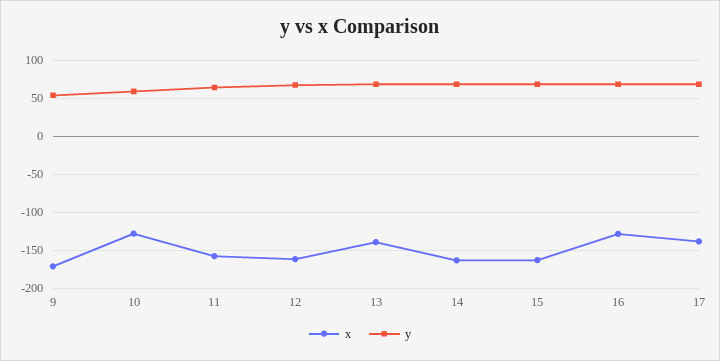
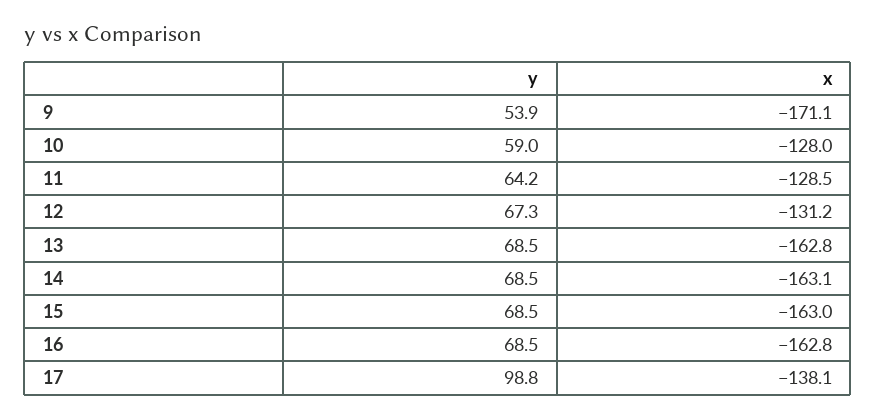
x, 11: -160 -> -128.5
x, 12: -160 -> -131.2
x, 13: -140 -> -162.8
x, 16: -130 -> -162.8
y, 17: 70 -> 98.8

